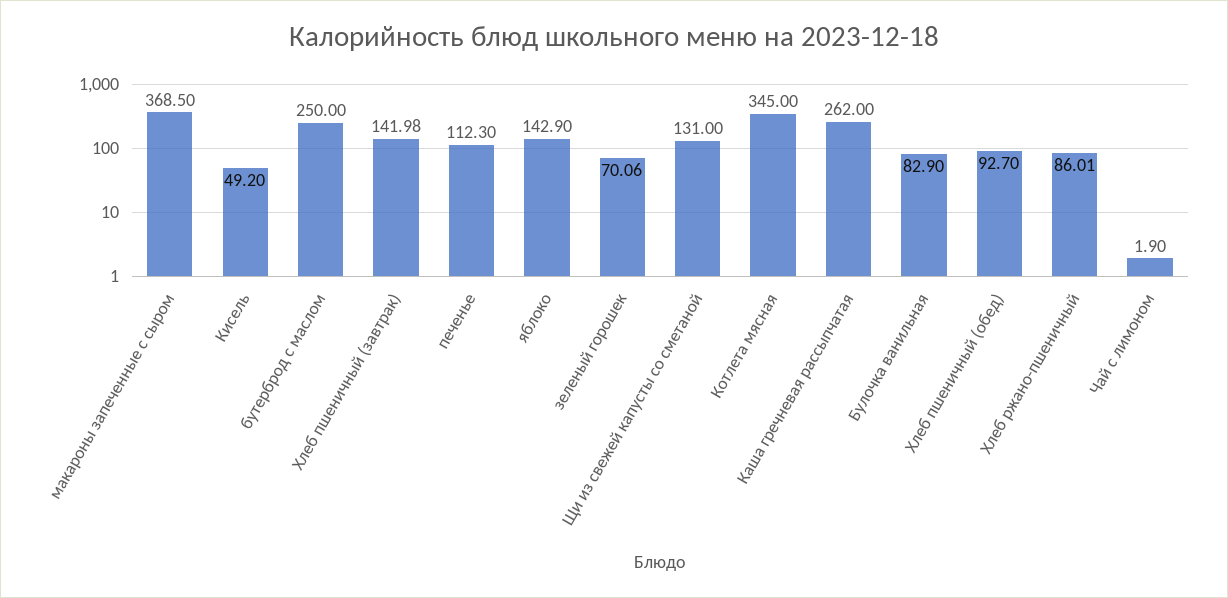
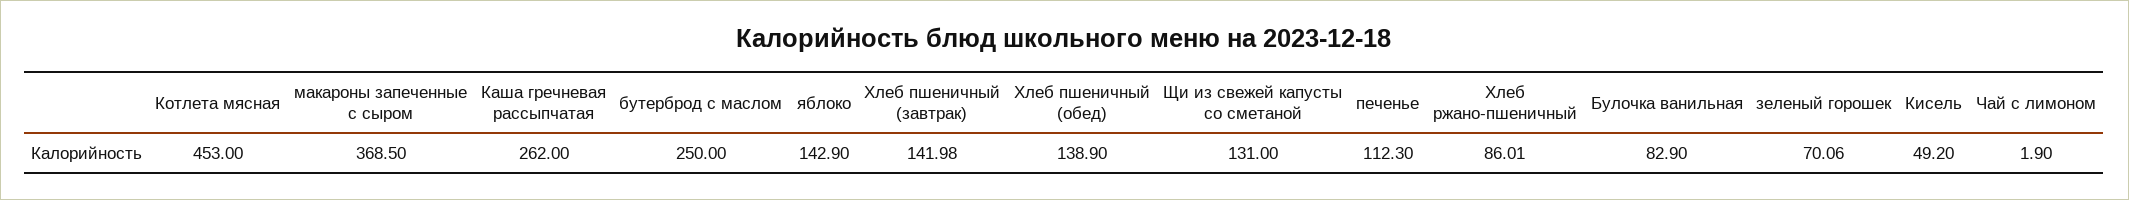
Котлета мясная: 345 -> 453
Хлеб пшеничный (обед): 92.7 -> 138.9

